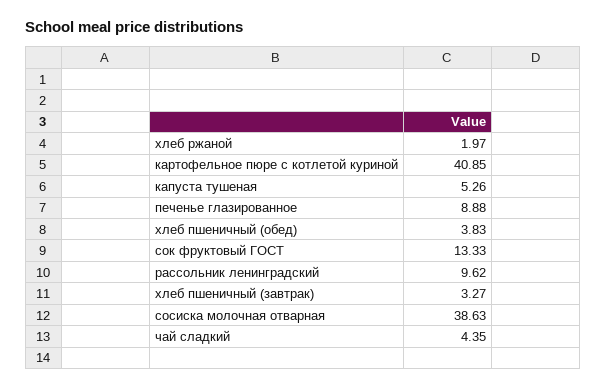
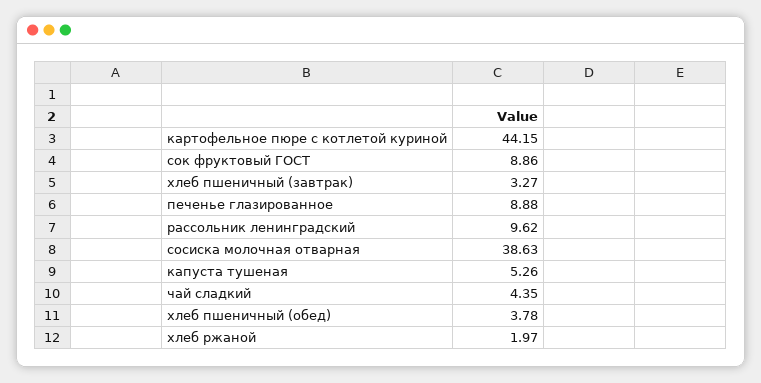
картофельное пюре с котлетой куриной: 40.85 -> 44.15
хлеб пшеничный (обед): 3.83 -> 3.78
сок фруктовый ГОСТ: 13.33 -> 8.86

